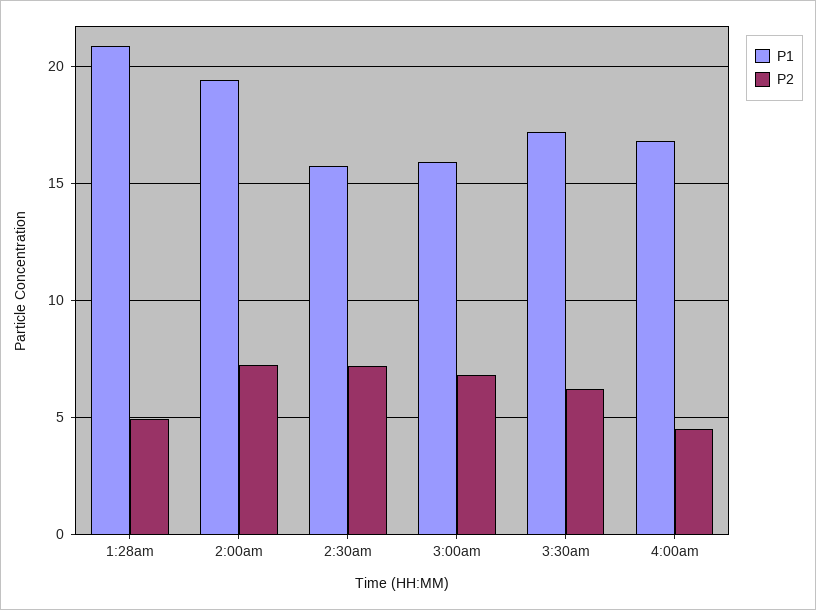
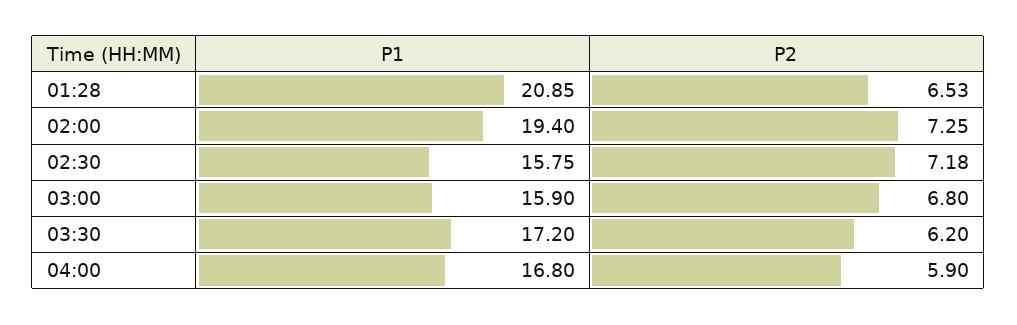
P2, 1:28am: 5 -> 6.53
P2, 4:00am: 4.5 -> 5.9

